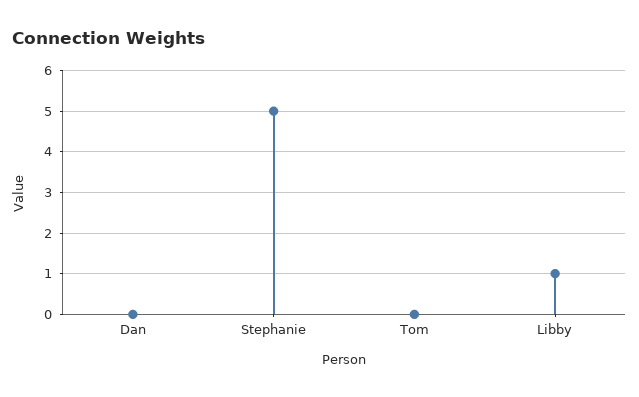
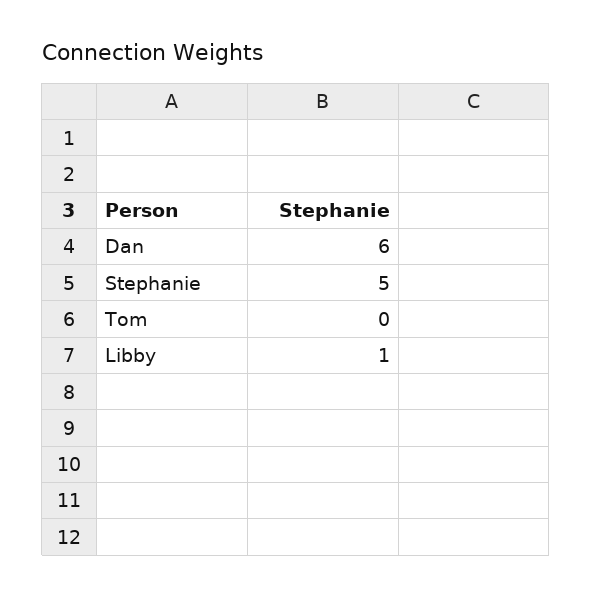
Dan: 0 -> 6

